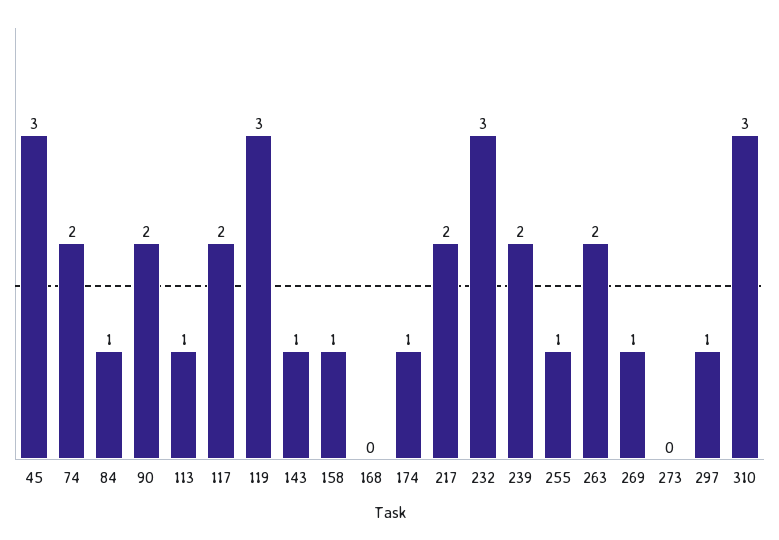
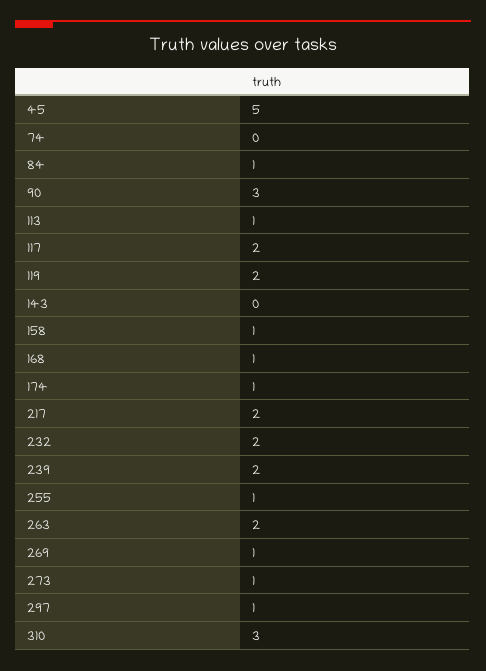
45: 3 -> 5
74: 2 -> 0
90: 2 -> 3
119: 3 -> 2
143: 1 -> 0
168: 0 -> 1
232: 3 -> 2
273: 0 -> 1

